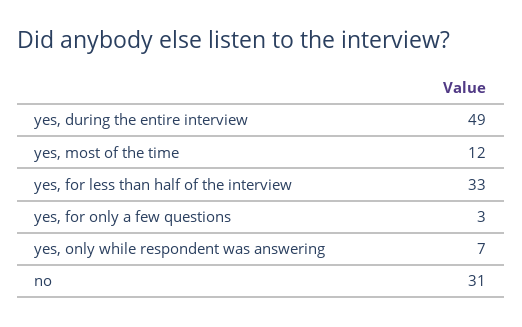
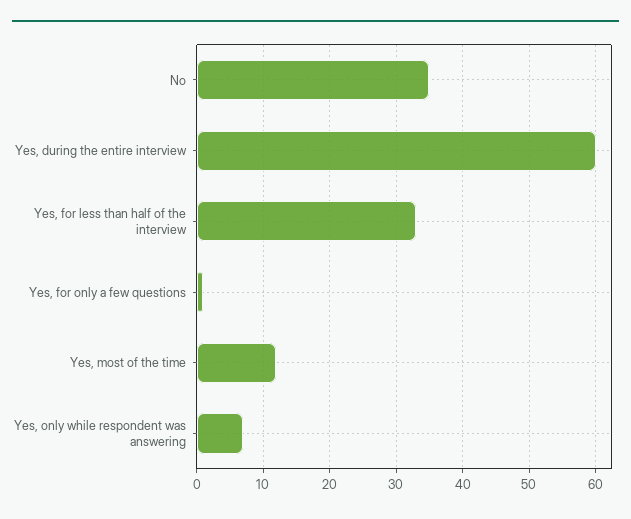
yes, during the entire interview: 49 -> 60
yes, for only a few questions: 3 -> 1
no: 31 -> 35

